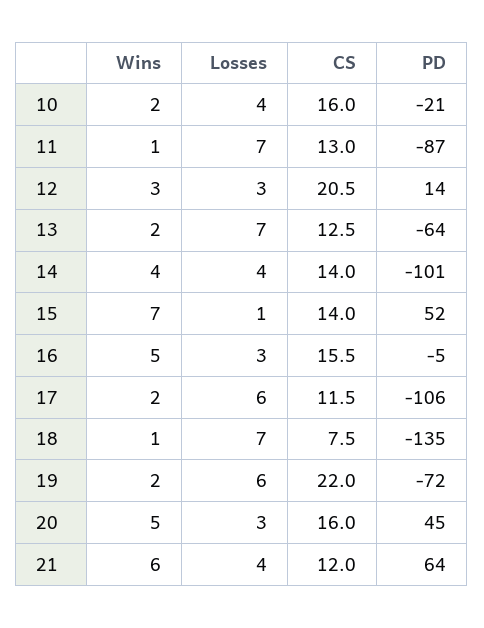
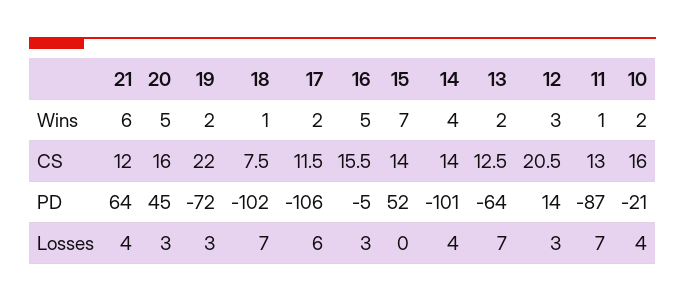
Losses, 15: 1 -> 0
PD, 18: -135 -> -102
Losses, 19: 6 -> 3

